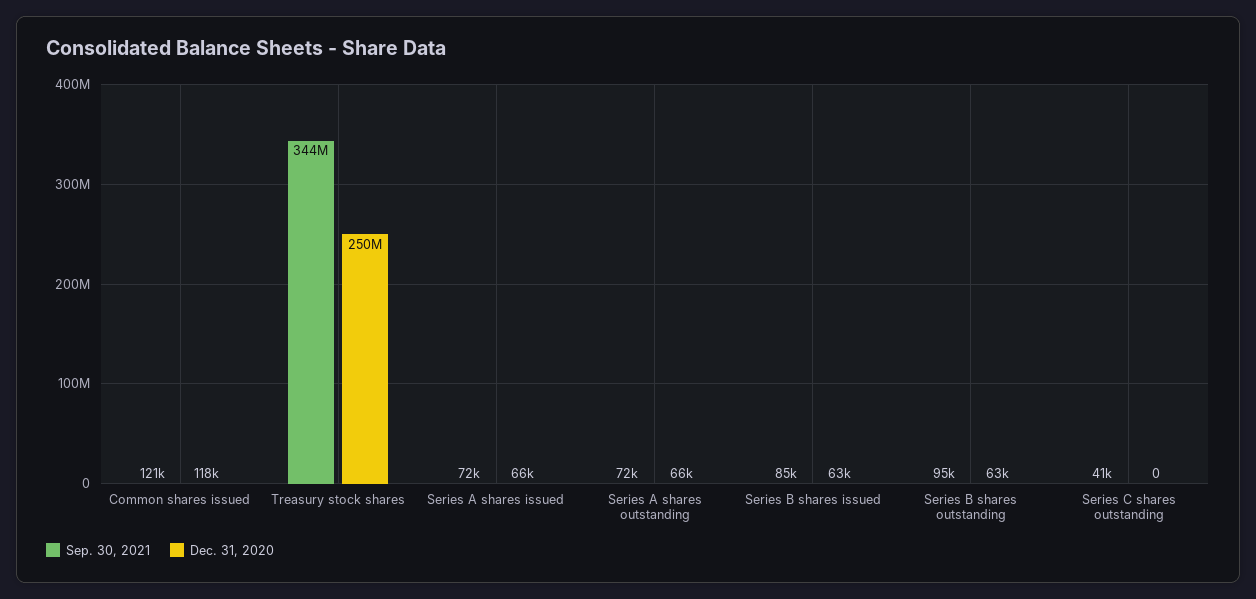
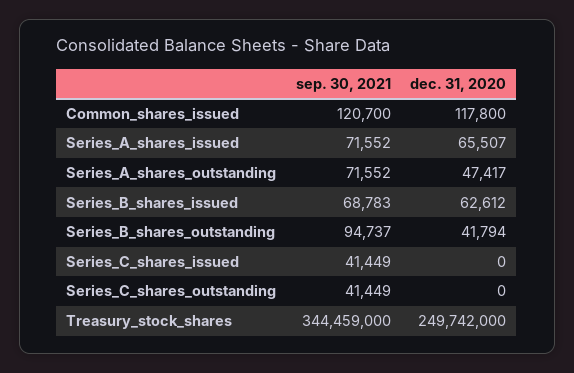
Dec. 31, 2020, Series A shares outstanding: 66000 -> 47417
Sep. 30, 2021, Series B shares issued: 85000 -> 68783
Dec. 31, 2020, Series B shares outstanding: 63000 -> 41794
Sep. 30, 2021, Series_C_shares_issued: none -> 41449
Dec. 31, 2020, Series_C_shares_issued: none -> 0

